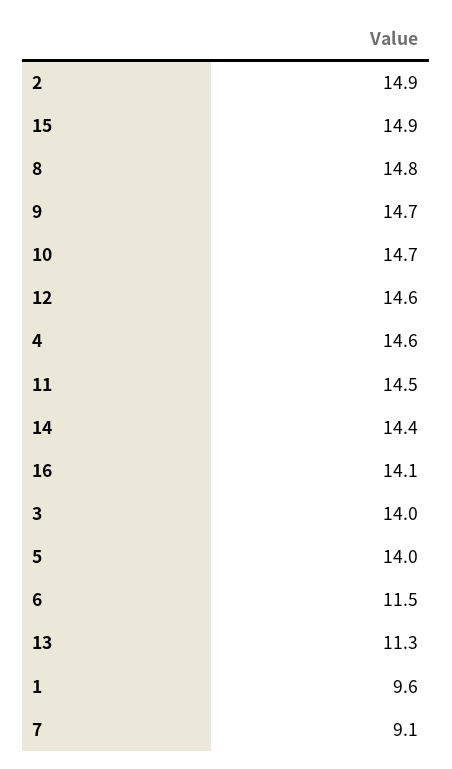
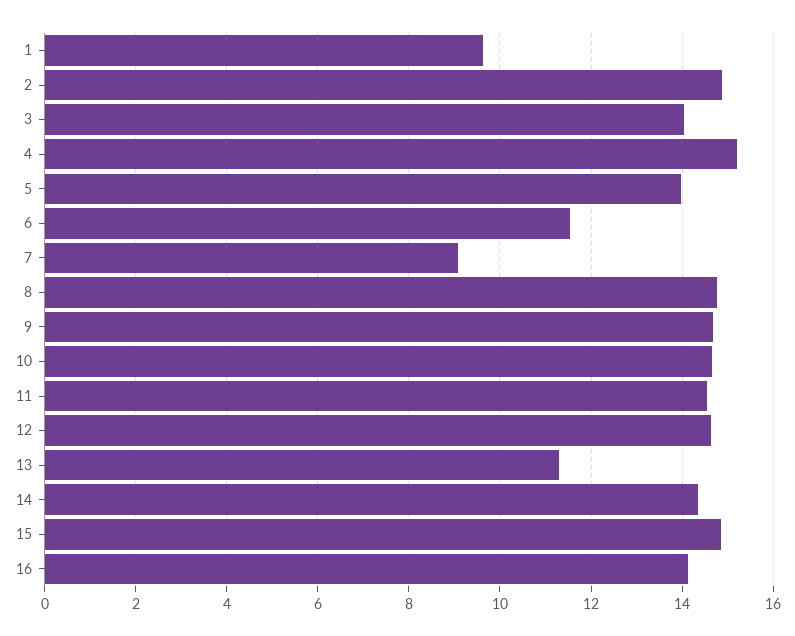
4: 14.6 -> 15.2

